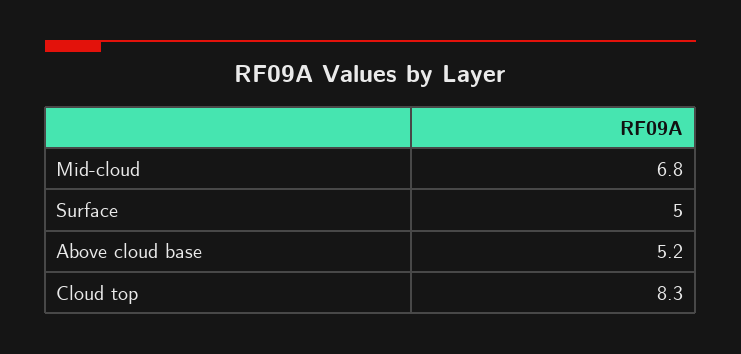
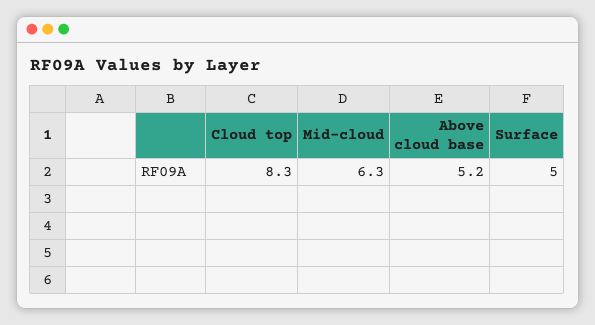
Mid-cloud: 6.8 -> 6.3

